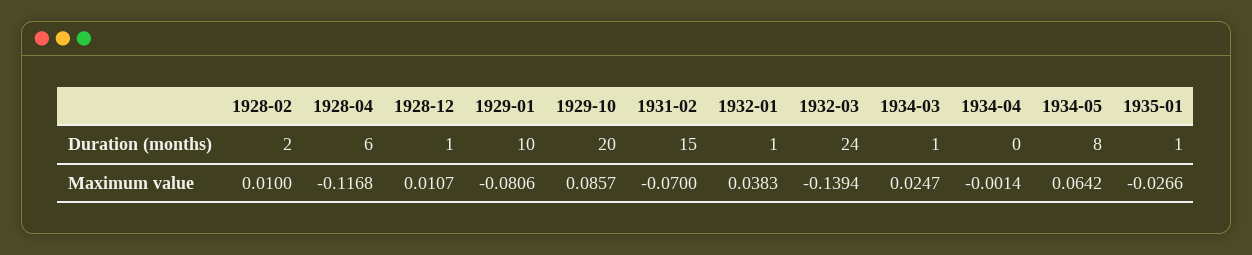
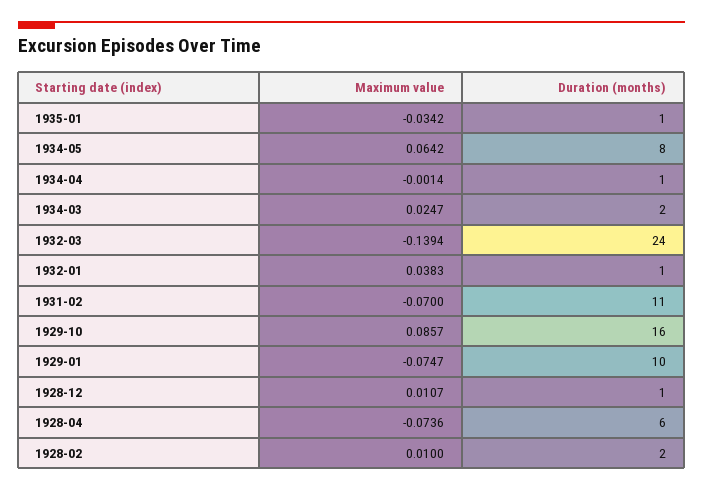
1929-10, Duration (months): 20 -> 16
1931-02, Duration (months): 15 -> 11
1934-03, Duration (months): 1 -> 2
1934-04, Duration (months): 0 -> 1
1928-04, Maximum value: -0.1168 -> -0.0736
1929-01, Maximum value: -0.0806 -> -0.0747
1935-01, Maximum value: -0.0266 -> -0.0342

